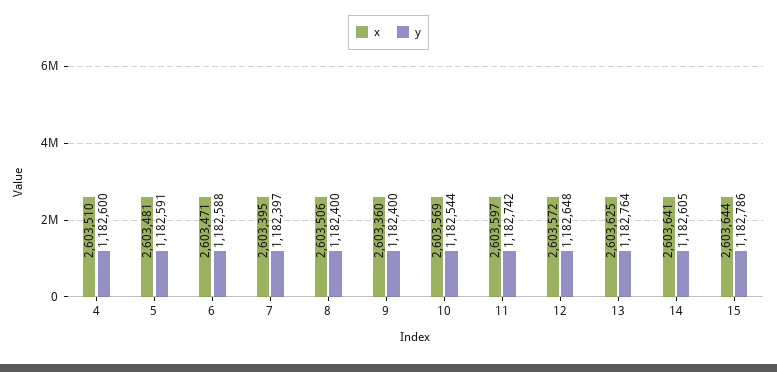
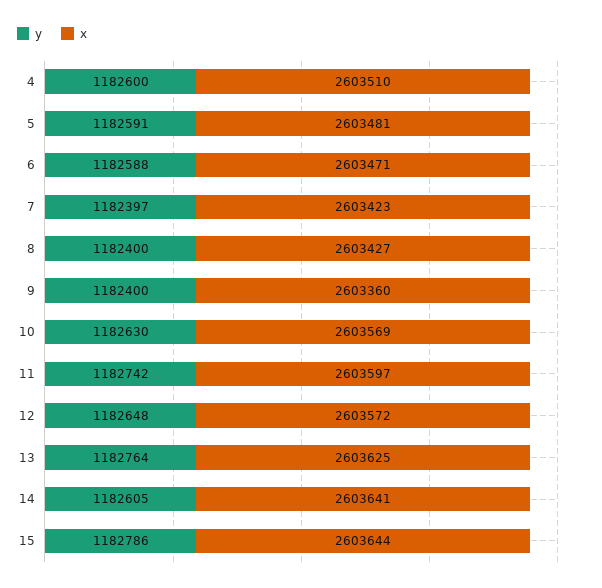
x, 7: 2603395 -> 2603423
x, 8: 2603506 -> 2603427
y, 10: 1182544 -> 1182630

